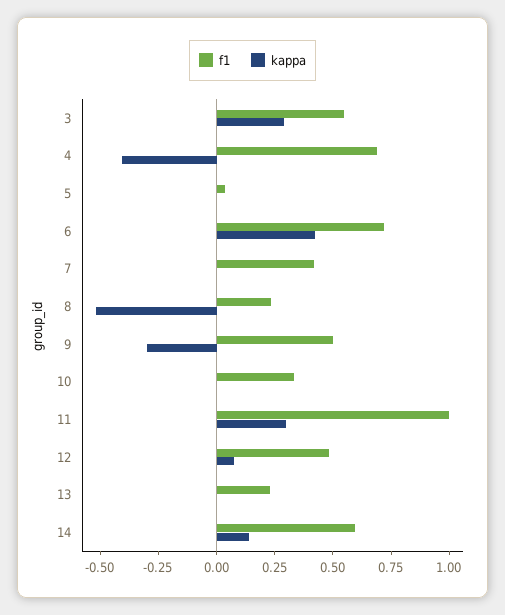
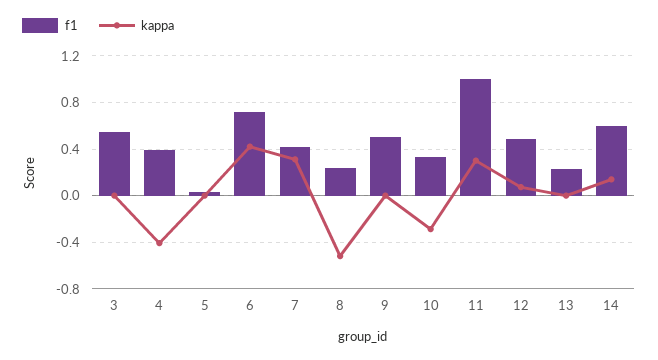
kappa, 3: 0.3 -> 0
f1, 4: 0.7 -> 0.4
kappa, 7: 0 -> 0.3
kappa, 9: -0.3 -> 0
kappa, 10: 0 -> -0.3

